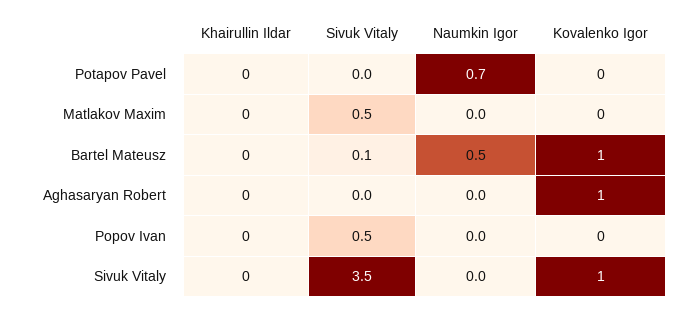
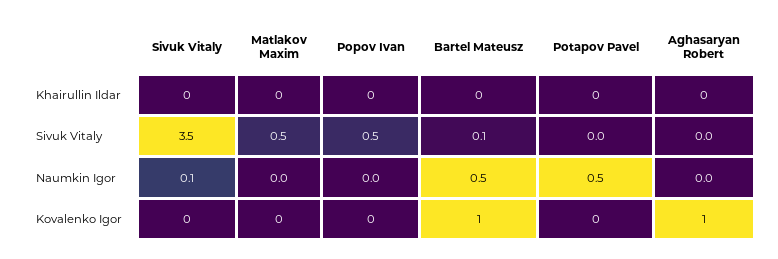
Naumkin Igor, Potapov Pavel: 0.7 -> 0.5
Naumkin Igor, Sivuk Vitaly: 0 -> 0.1
Kovalenko Igor, Sivuk Vitaly: 1 -> 0

